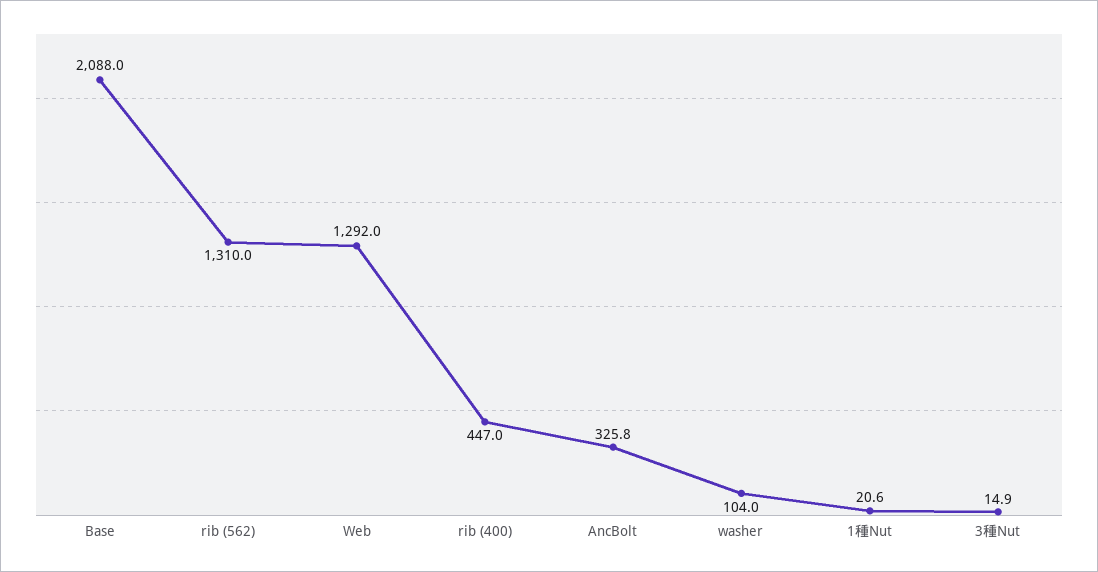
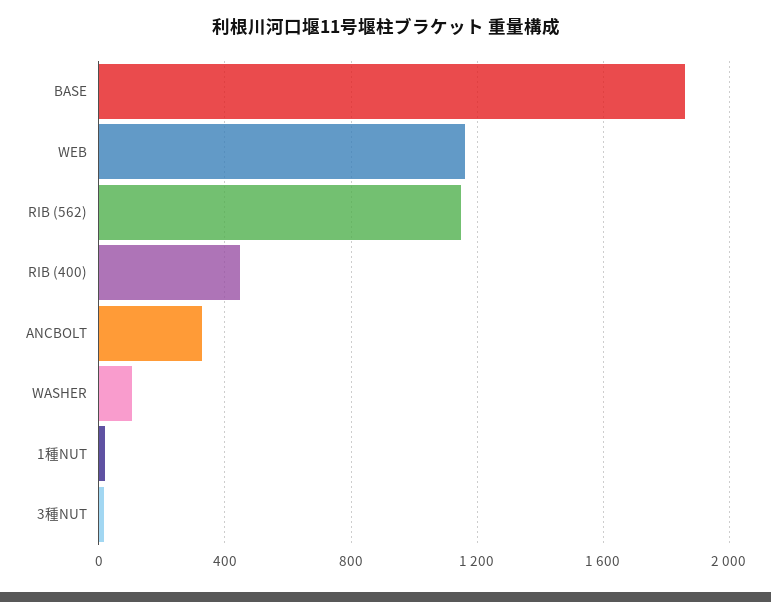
Base: 2088 -> 1850
rib (562): 1310 -> 1150
Web: 1292 -> 1150

